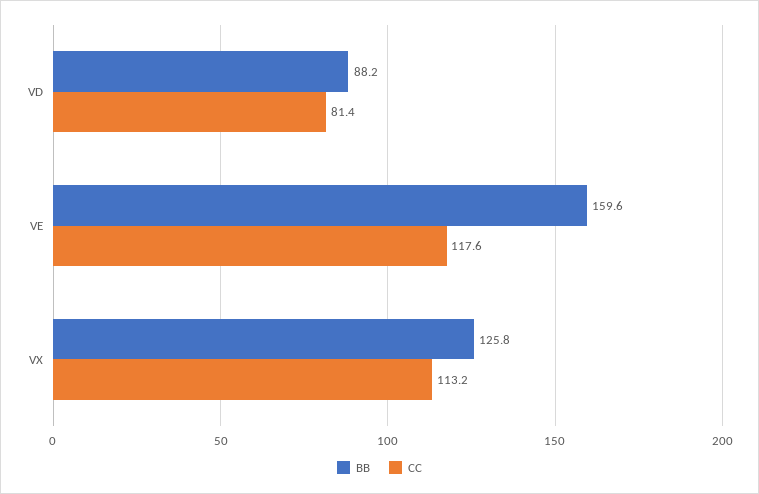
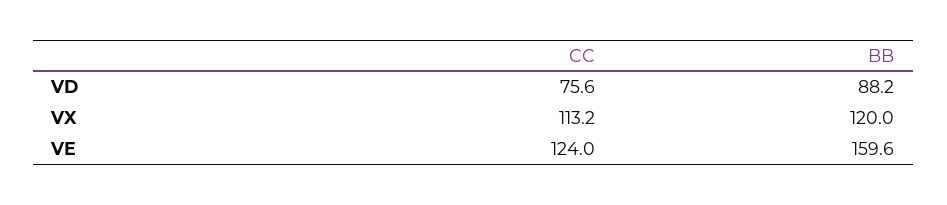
CC, VD: 81.4 -> 75.6
CC, VE: 117.6 -> 124
BB, VX: 125.8 -> 120

